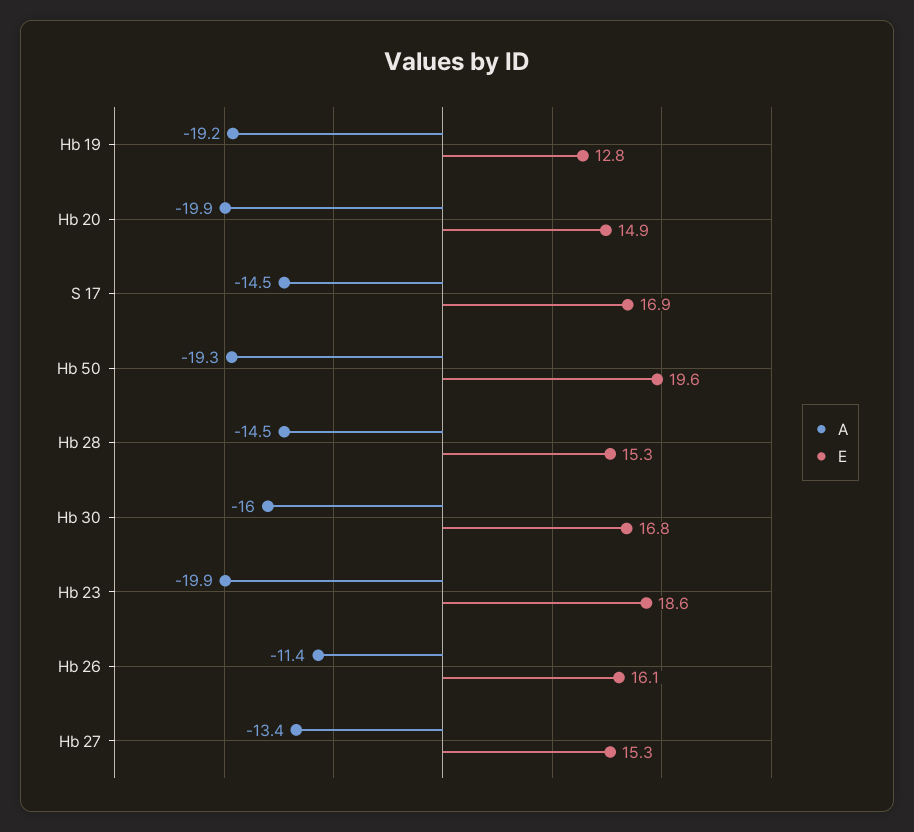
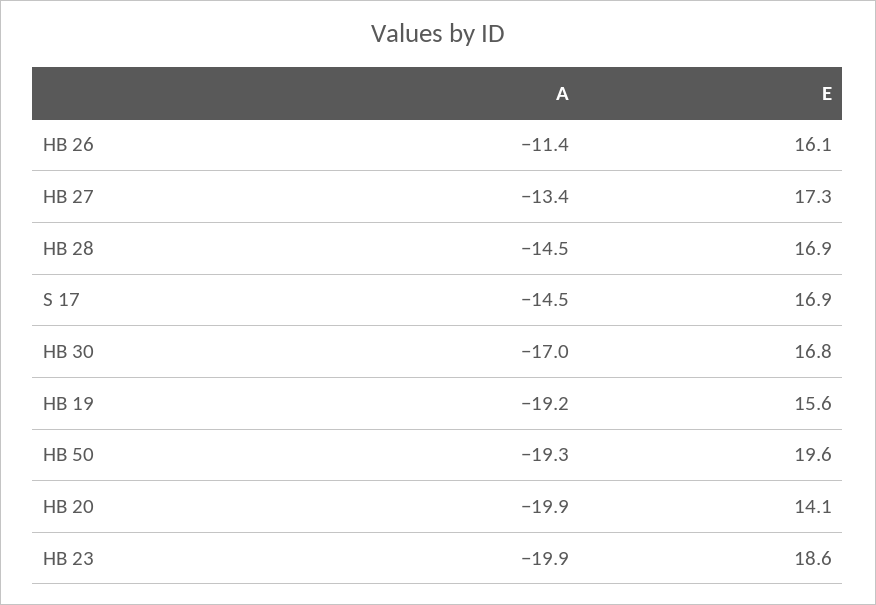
E, Hb 19: 12.8 -> 15.6
E, Hb 20: 14.9 -> 14.1
E, Hb 28: 15.3 -> 16.9
A, Hb 30: -16 -> -17
E, Hb 27: 15.3 -> 17.3

